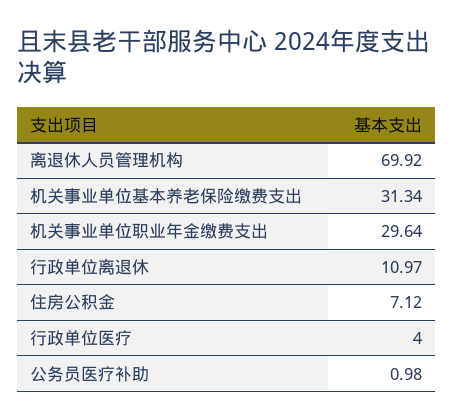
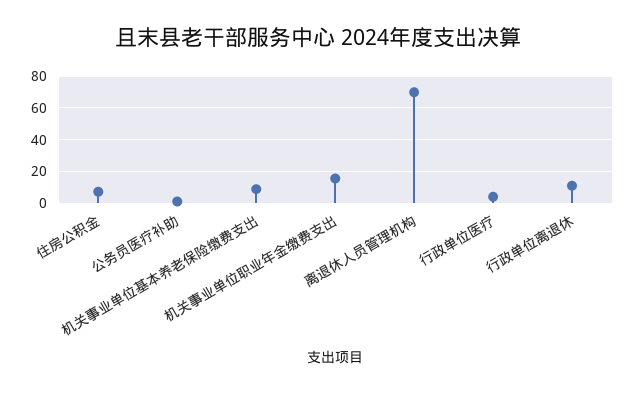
机关事业单位基本养老保险缴费支出: 31.34 -> 10
机关事业单位职业年金缴费支出: 29.64 -> 15

